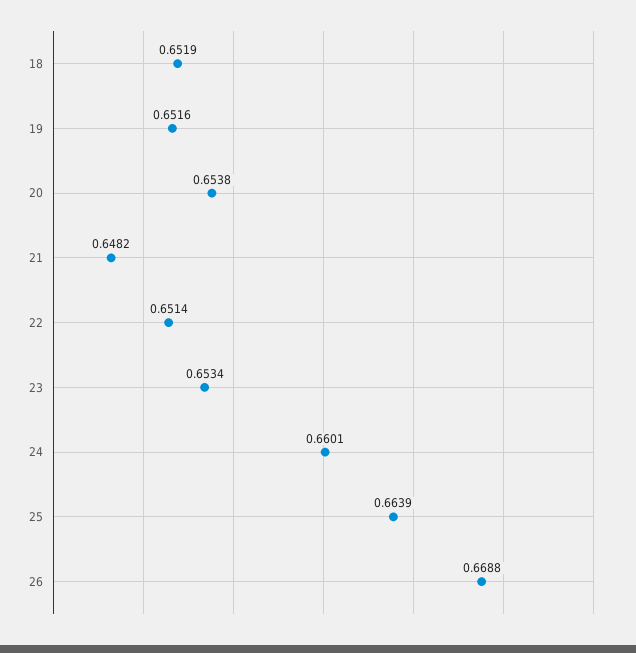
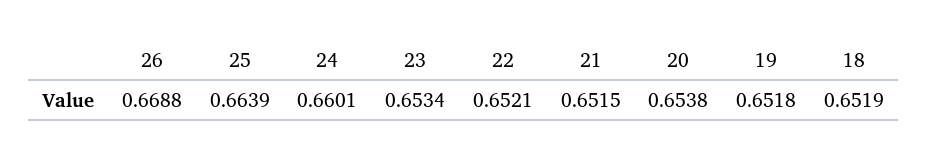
19: 0.6516 -> 0.6518
21: 0.6482 -> 0.6515
22: 0.6514 -> 0.6521

